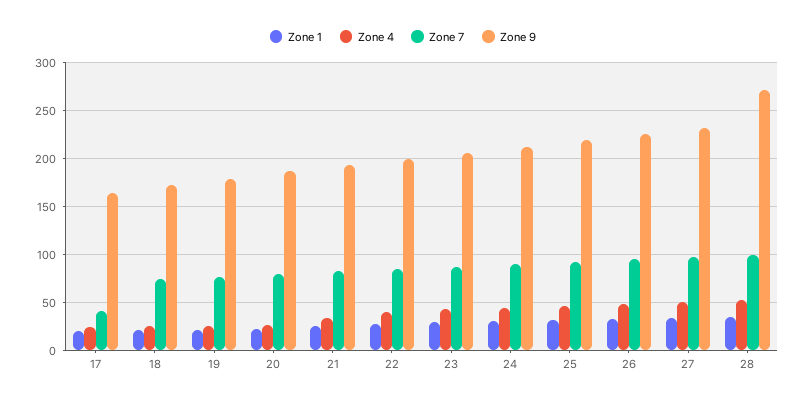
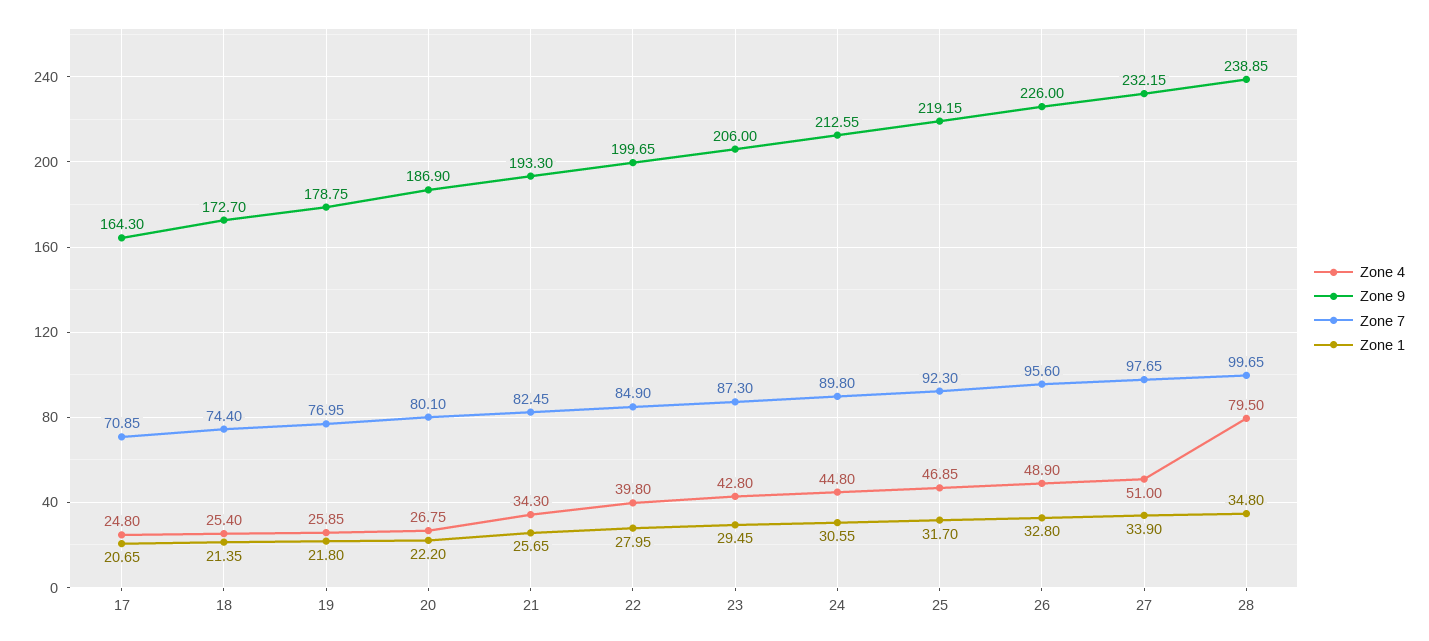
Zone 7, 17: 40 -> 70.85
Zone 4, 28: 50 -> 79.5
Zone 9, 28: 270 -> 238.85

